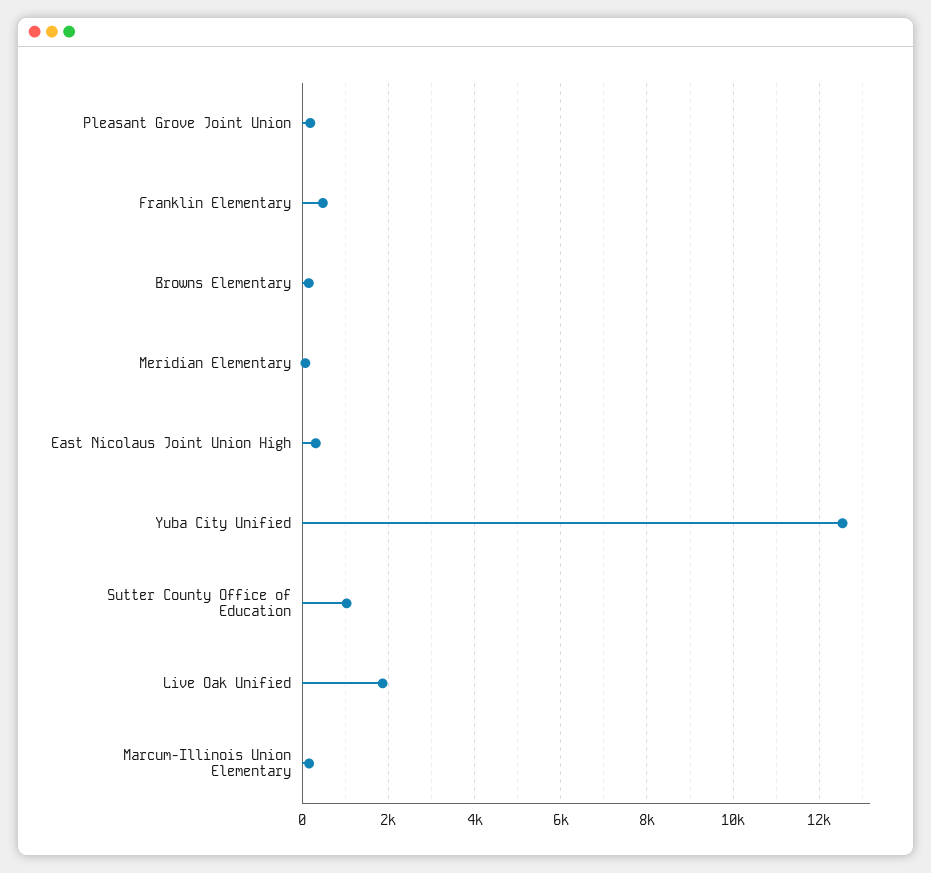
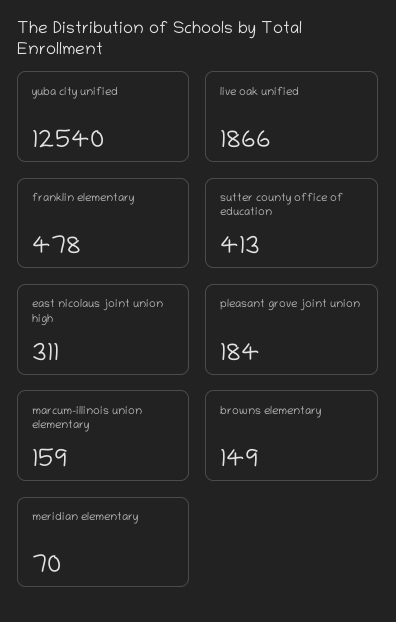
Sutter County Office of Education: 1000 -> 413

